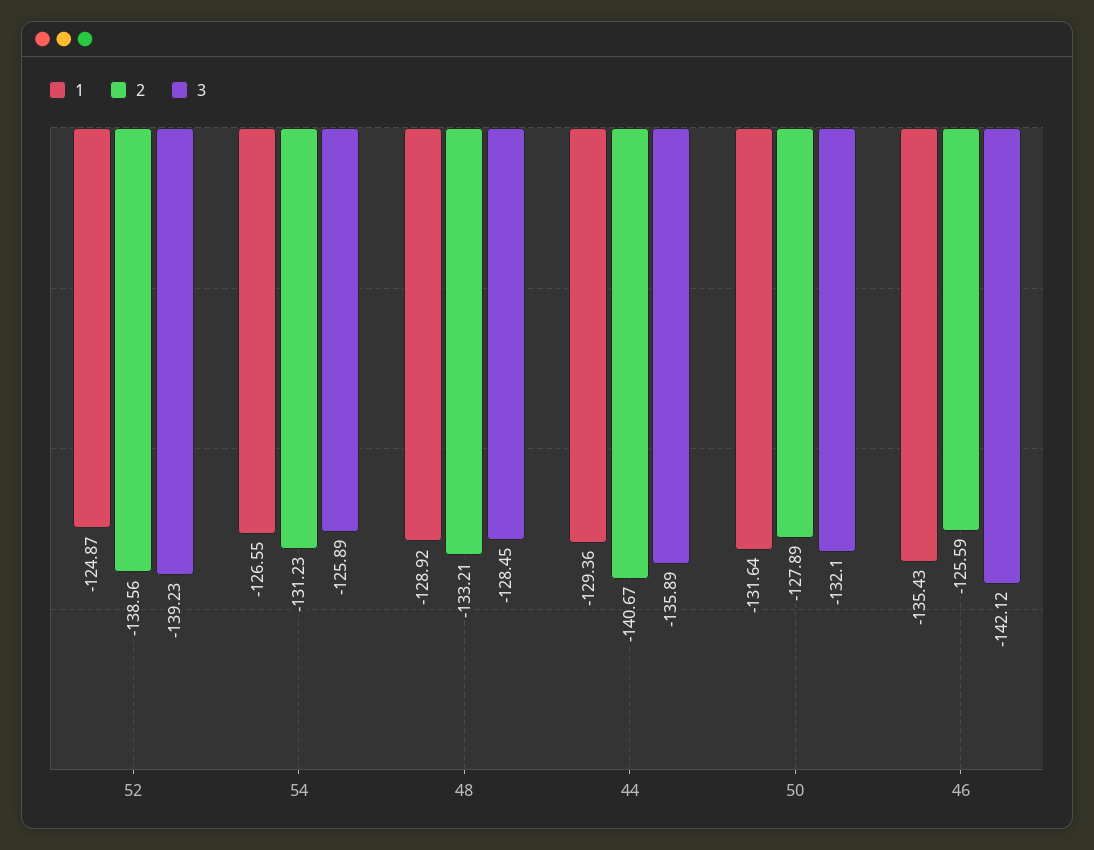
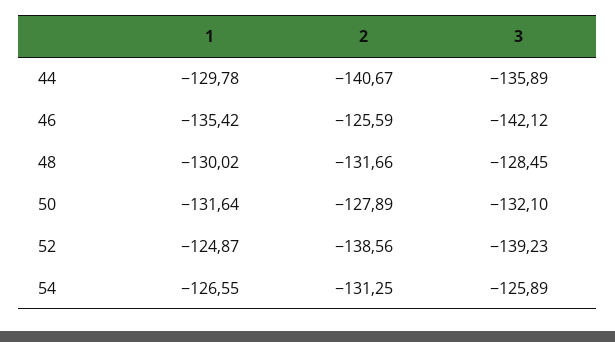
2, 54: -131.23 -> -131.25
1, 48: -128.92 -> -130.02
2, 48: -133.21 -> -131.66
1, 44: -129.36 -> -129.78
1, 46: -135.43 -> -135.42

